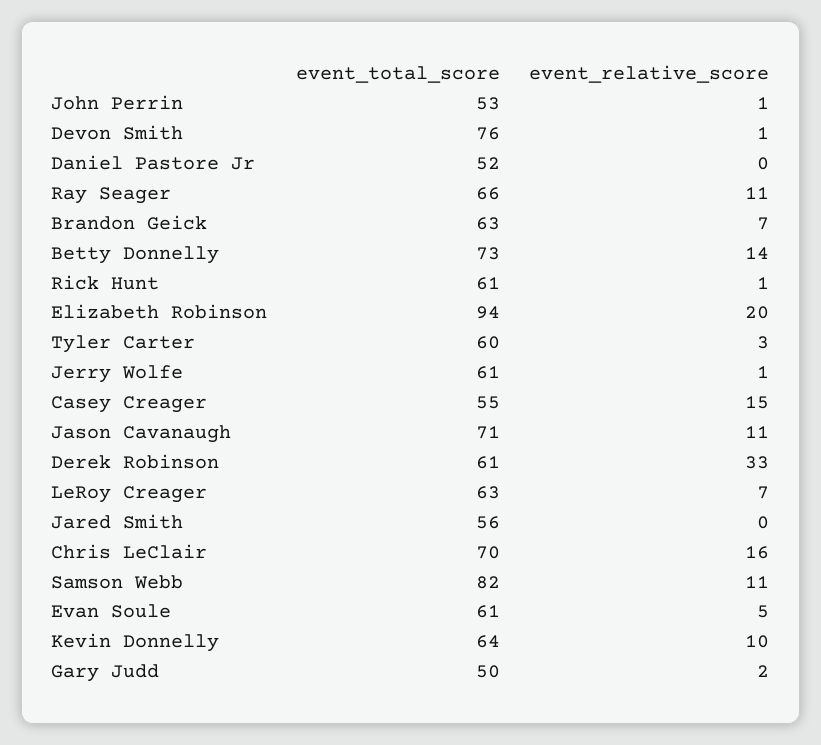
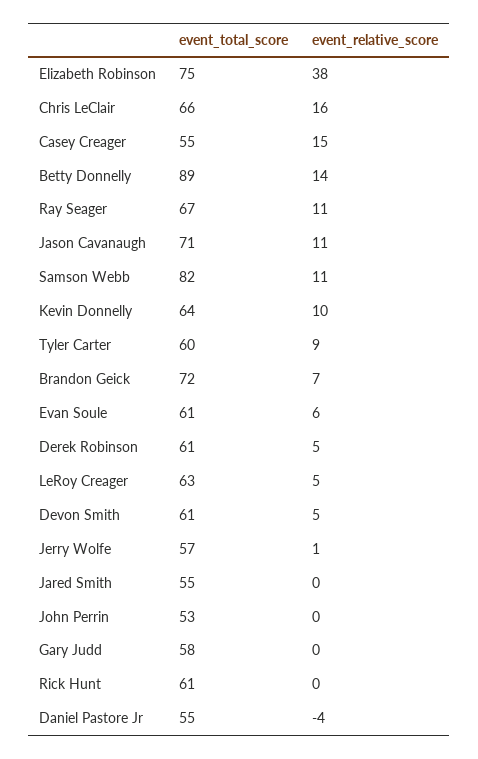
event_relative_score, John Perrin: 1 -> 0
event_total_score, Devon Smith: 76 -> 61
event_relative_score, Devon Smith: 1 -> 5
event_total_score, Daniel Pastore Jr: 52 -> 55
event_relative_score, Daniel Pastore Jr: 0 -> -4
event_total_score, Ray Seager: 66 -> 67
event_total_score, Brandon Geick: 63 -> 72
event_total_score, Betty Donnelly: 73 -> 89
event_relative_score, Rick Hunt: 1 -> 0
event_total_score, Elizabeth Robinson: 94 -> 75
event_relative_score, Elizabeth Robinson: 20 -> 38
event_relative_score, Tyler Carter: 3 -> 9
event_total_score, Jerry Wolfe: 61 -> 57
event_relative_score, Derek Robinson: 33 -> 5
event_relative_score, LeRoy Creager: 7 -> 5
event_total_score, Jared Smith: 56 -> 55
event_total_score, Chris LeClair: 70 -> 66
event_relative_score, Evan Soule: 5 -> 6
event_total_score, Gary Judd: 50 -> 58
event_relative_score, Gary Judd: 2 -> 0

